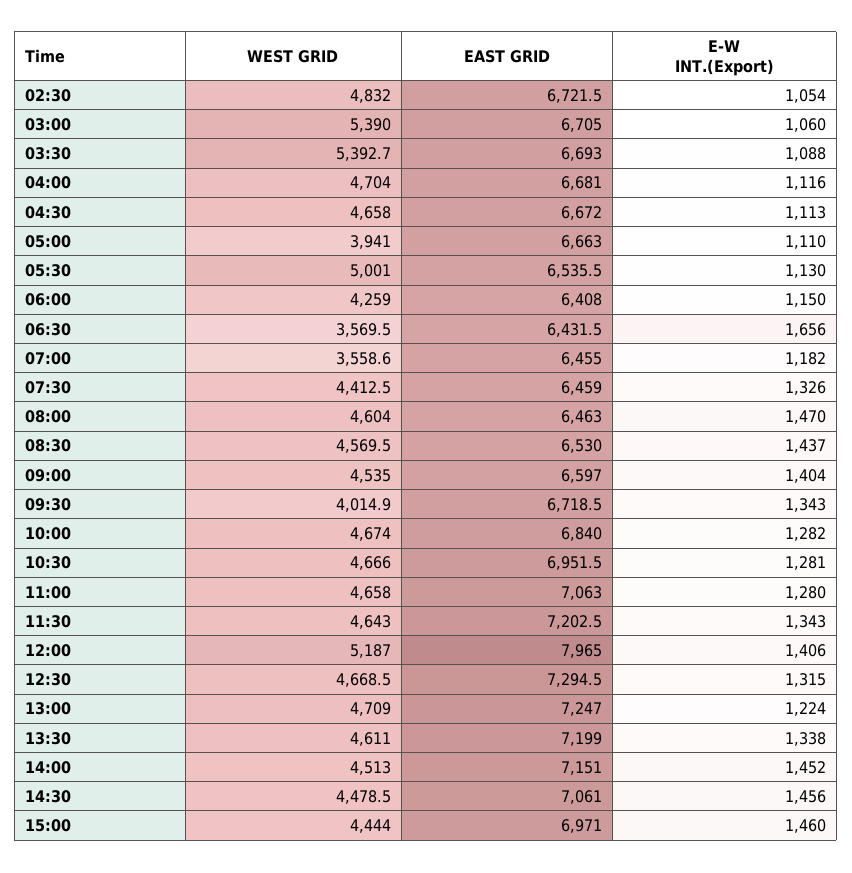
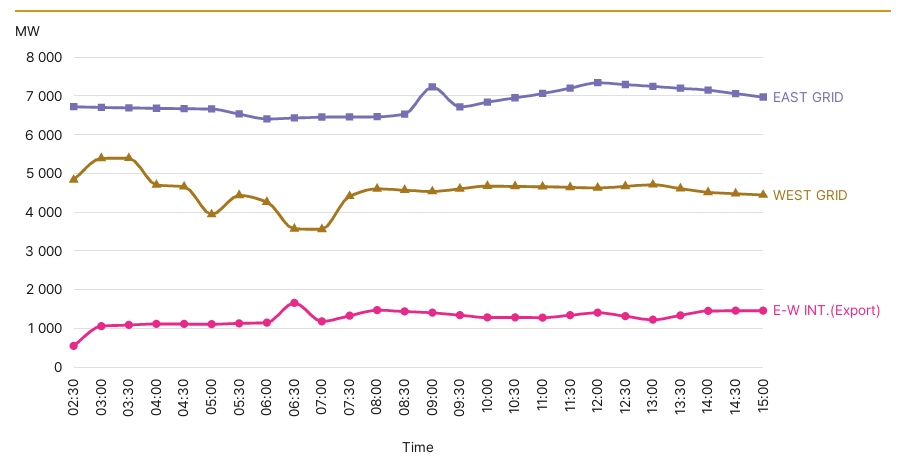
E-W INT.(Export), 02:30: 1054 -> 600
WEST GRID, 05:30: 5001 -> 4400
EAST GRID, 09:00: 6597 -> 7200
WEST GRID, 09:30: 4014.9 -> 4600
WEST GRID, 12:00: 5187 -> 4600
EAST GRID, 12:00: 7965 -> 7400

